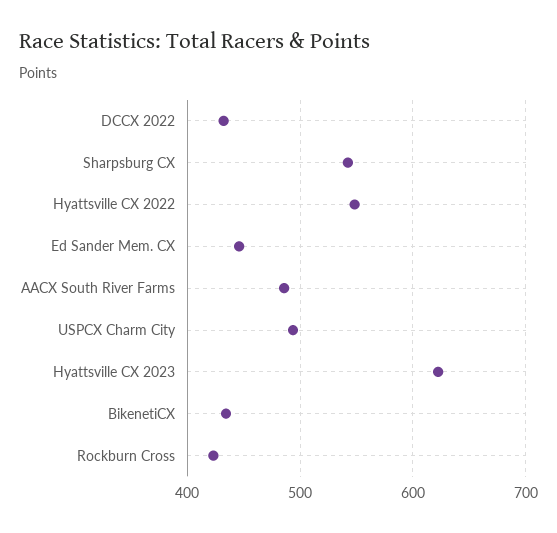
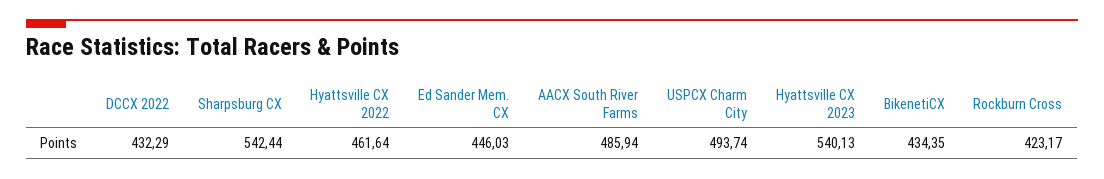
Hyattsville CX 2022: 550 -> 461.64
Hyattsville CX 2023: 620 -> 540.13

